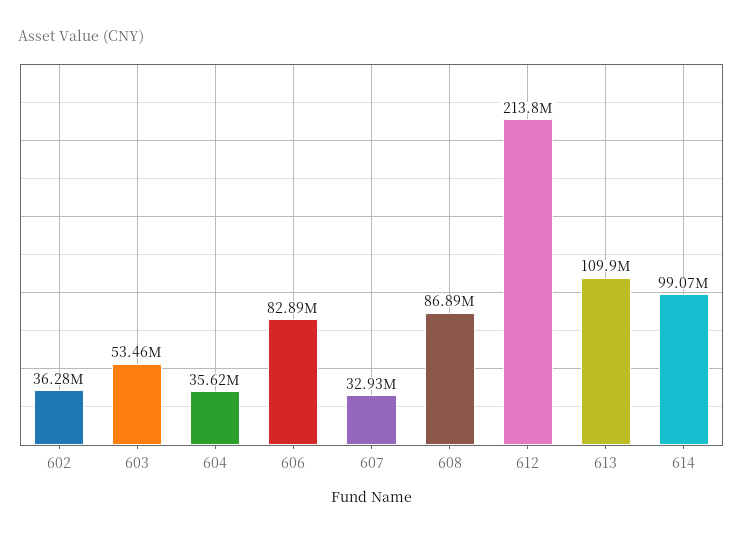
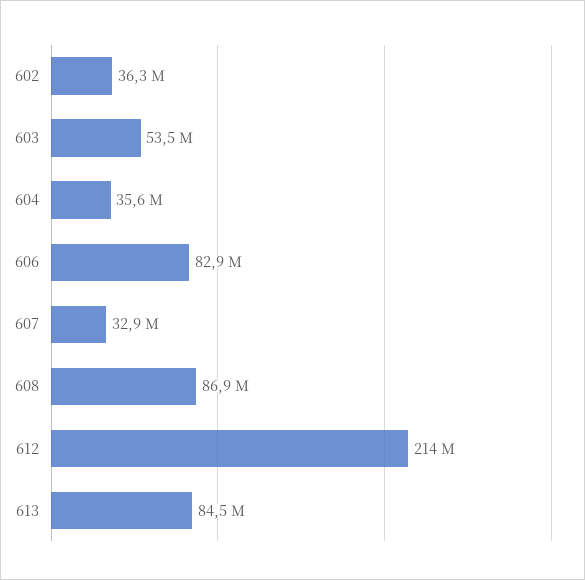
613: 109900000 -> 84500000
614: 99070000 -> none

